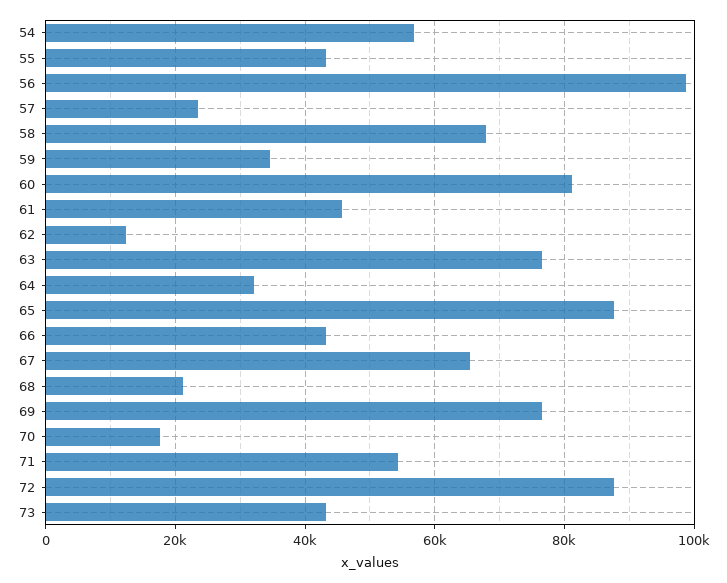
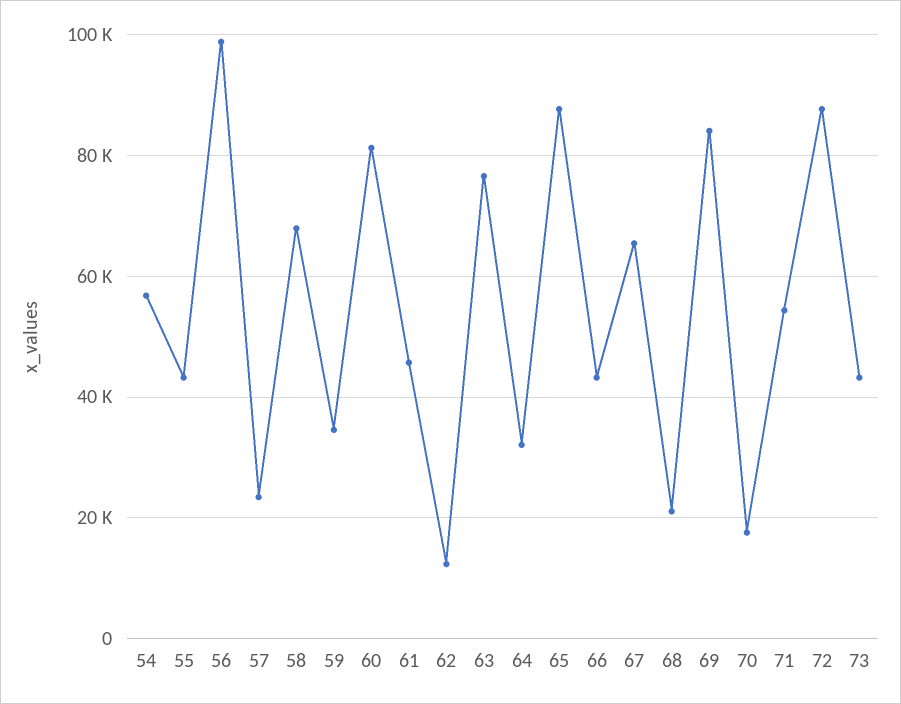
69: 76000 -> 84000

